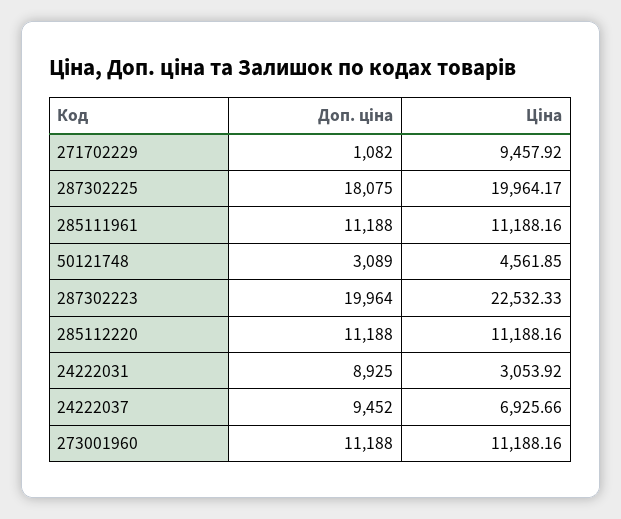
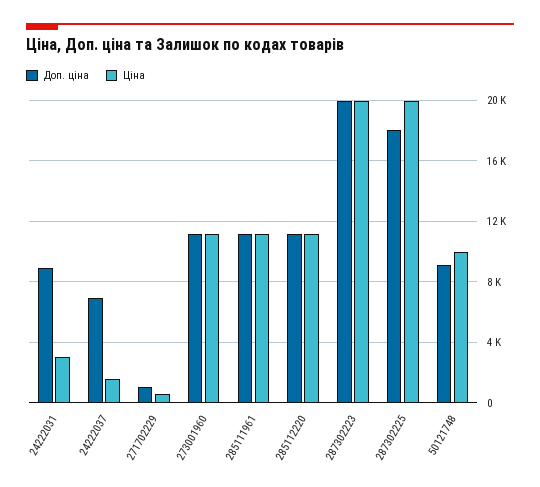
Ціна, 271702229: 9457.92 -> 500
Доп. ціна, 50121748: 3089 -> 9000
Ціна, 50121748: 4561.85 -> 10000
Ціна, 287302223: 22532.33 -> 20000
Доп. ціна, 24222037: 9452 -> 7000
Ціна, 24222037: 6925.66 -> 1500

